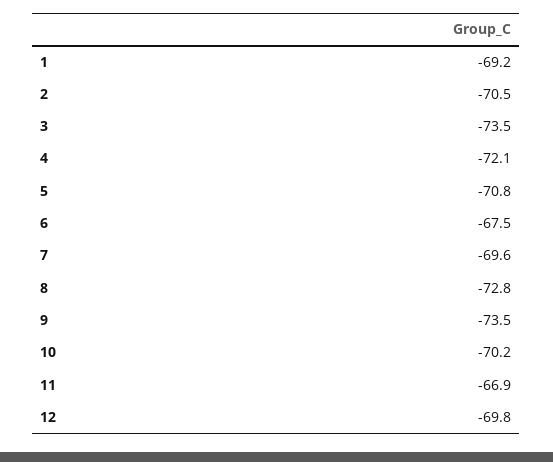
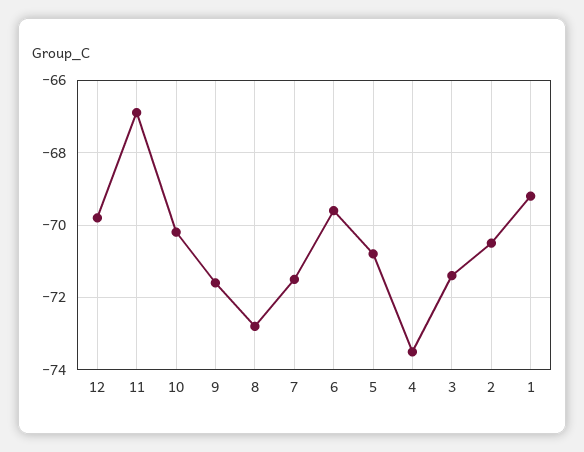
3: -73.5 -> -71.5
4: -72.1 -> -73.5
6: -67.5 -> -69.5
7: -69.6 -> -71.5
9: -73.5 -> -71.5

